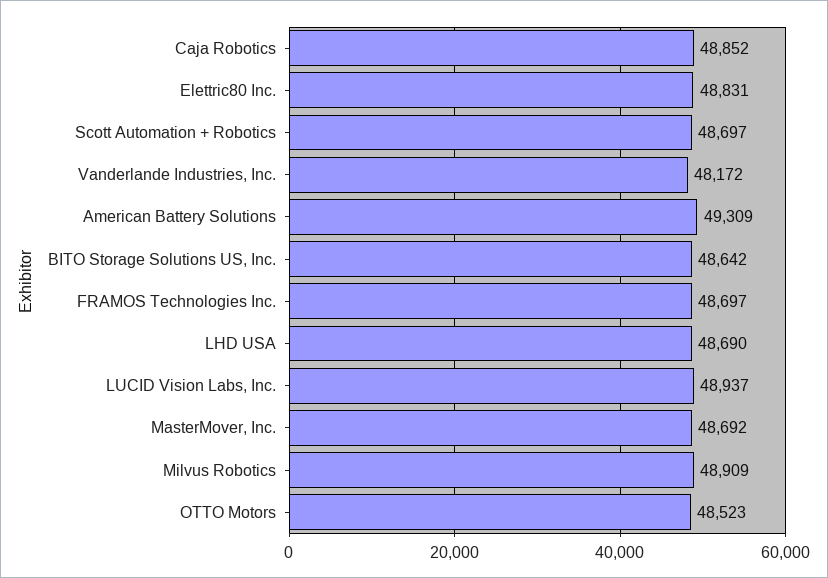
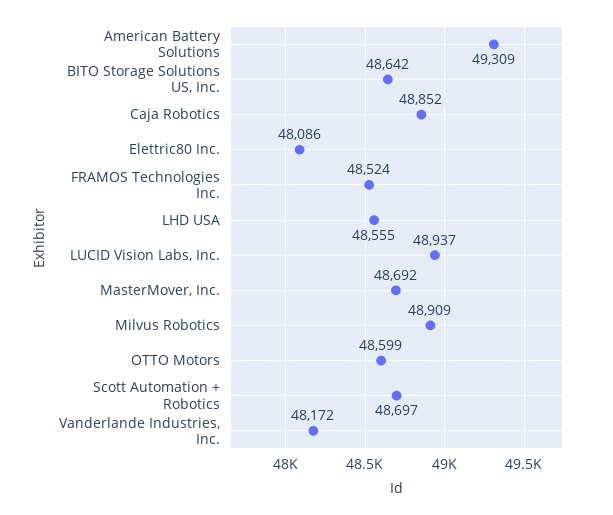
Elettric80 Inc.: 48831 -> 48086
FRAMOS Technologies Inc.: 48697 -> 48524
LHD USA: 48690 -> 48555
OTTO Motors: 48523 -> 48599

